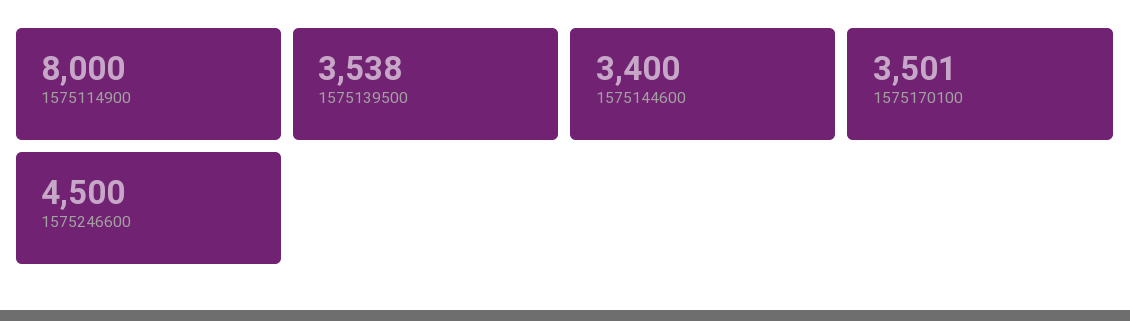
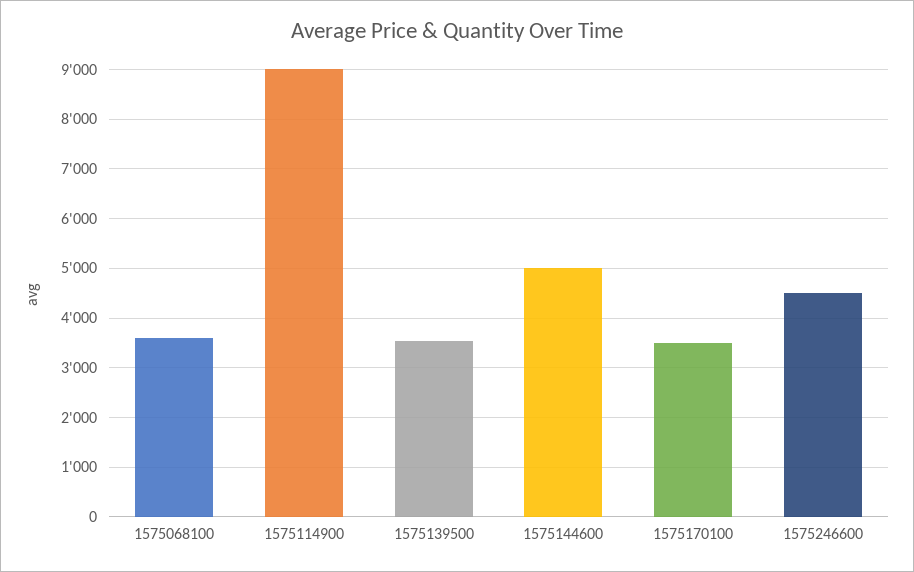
1575114900: 8000 -> 9000
1575144600: 3400 -> 5000
1575068100: none -> 3600

